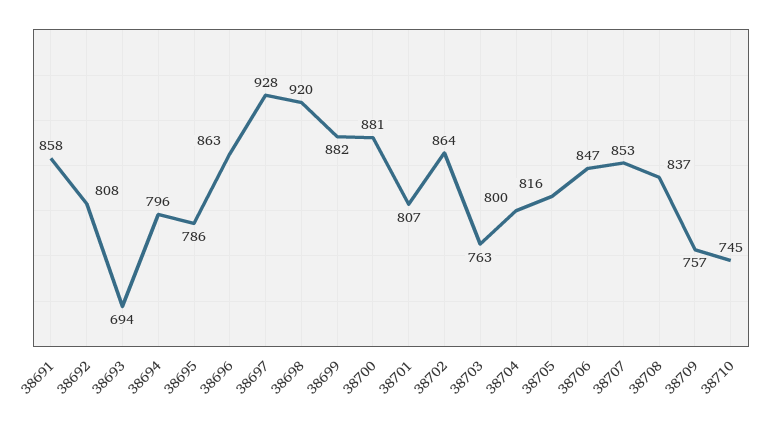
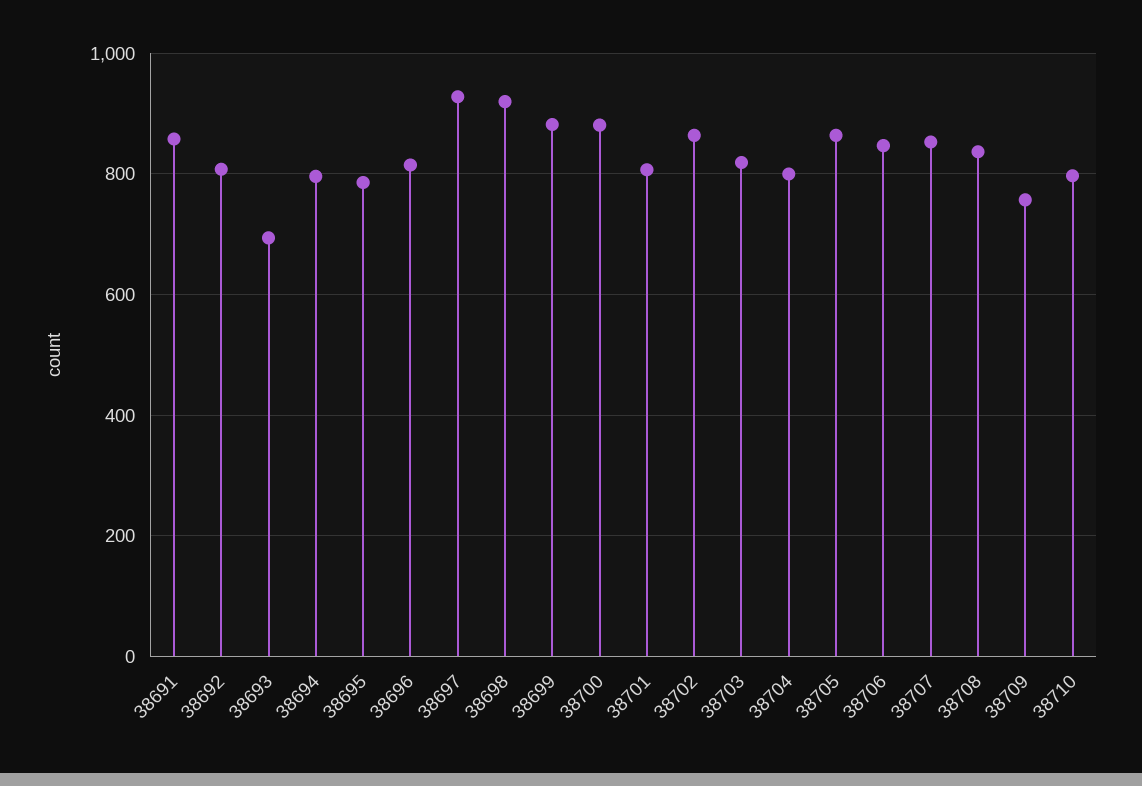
38696: 863 -> 820
38703: 763 -> 820
38705: 816 -> 860
38710: 745 -> 800

